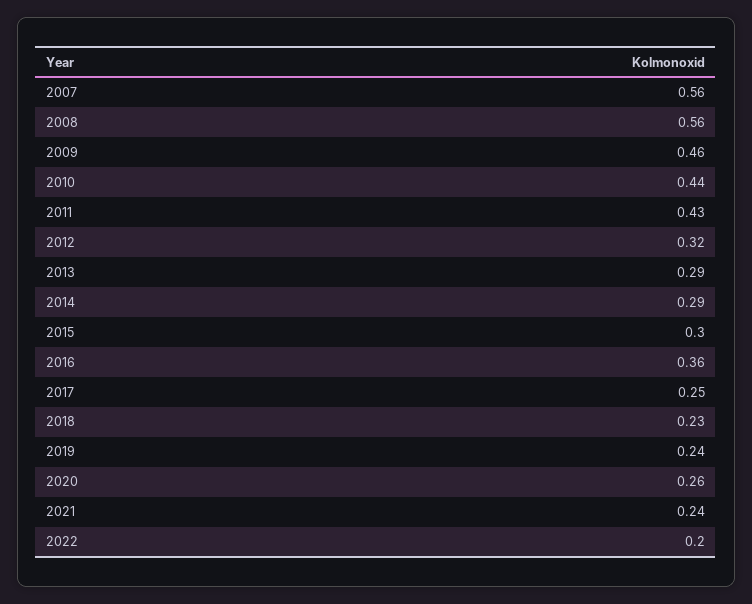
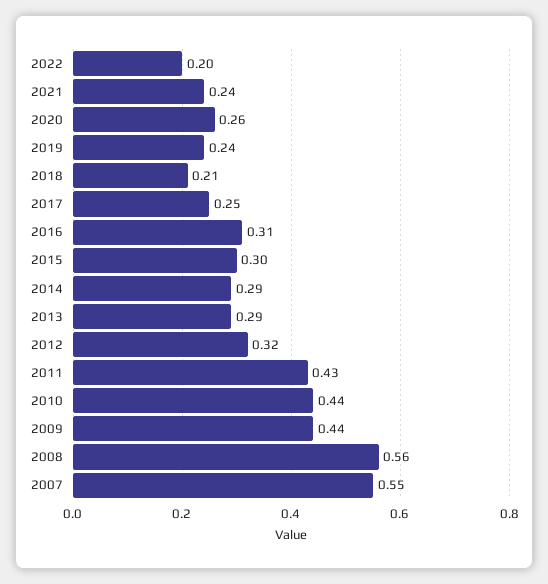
2007: 0.56 -> 0.55
2009: 0.46 -> 0.44
2016: 0.36 -> 0.31
2018: 0.23 -> 0.21

